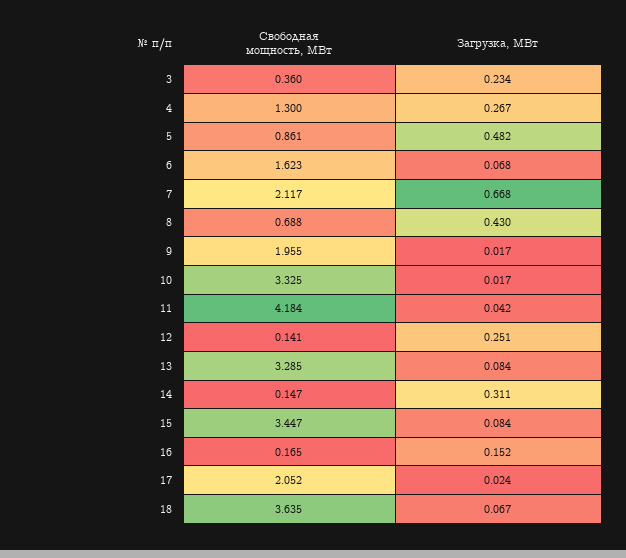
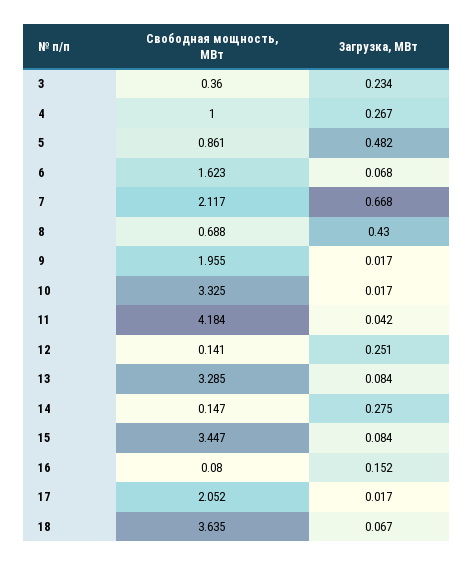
Свободная мощность, МВт, 4: 1.3 -> 1
Загрузка, МВт, 14: 0.311 -> 0.275
Свободная мощность, МВт, 16: 0.165 -> 0.08
Загрузка, МВт, 17: 0.024 -> 0.017

